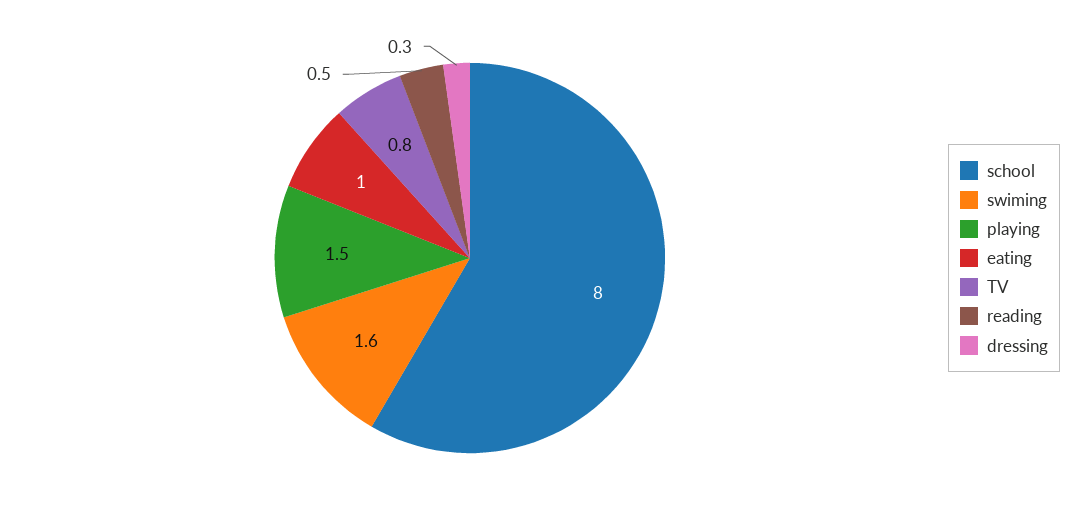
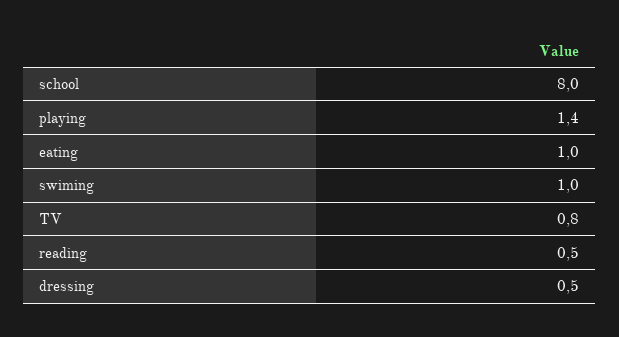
swiming: 1.6 -> 1
playing: 1.5 -> 1.4
dressing: 0.3 -> 0.5

